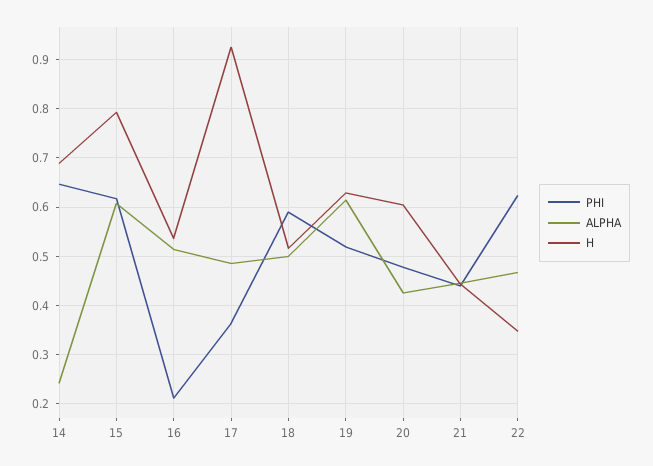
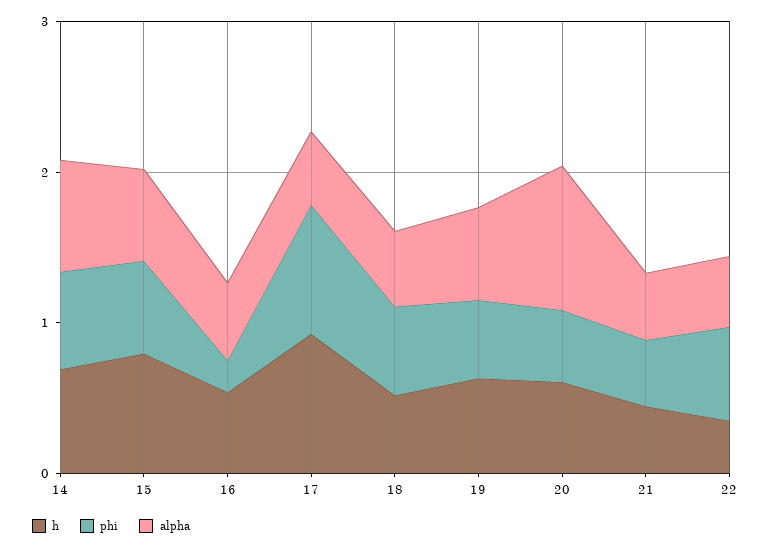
ALPHA, 14: 0.24 -> 0.8
PHI, 17: 0.36 -> 0.8
ALPHA, 20: 0.42 -> 1

